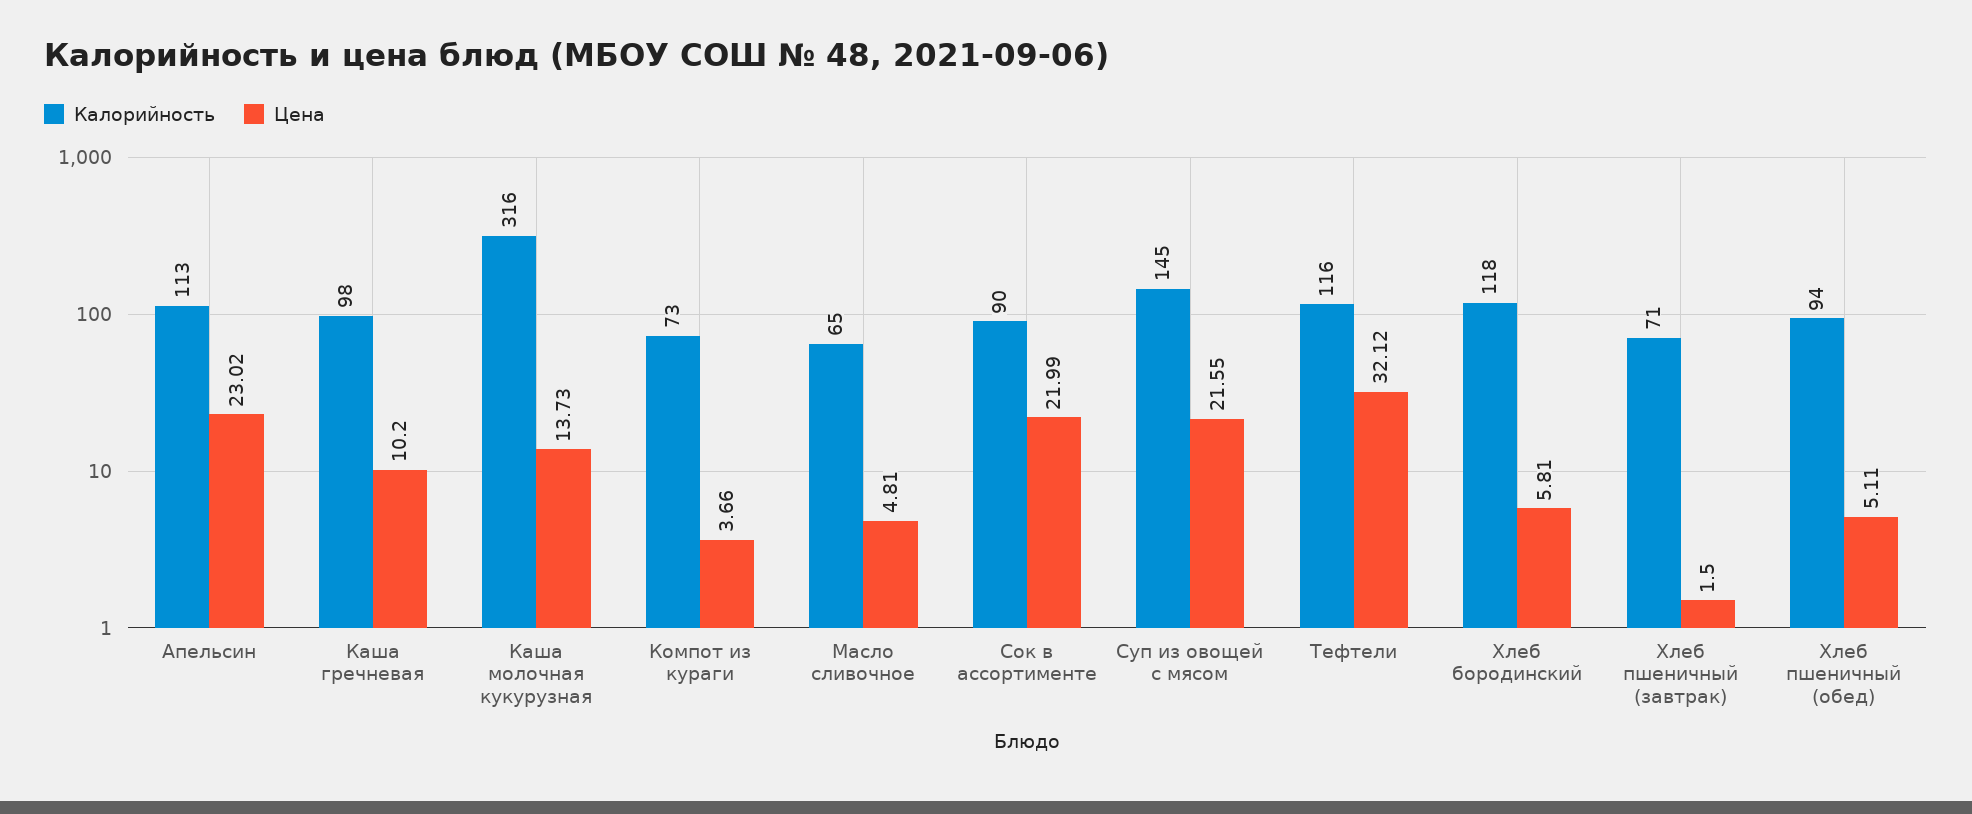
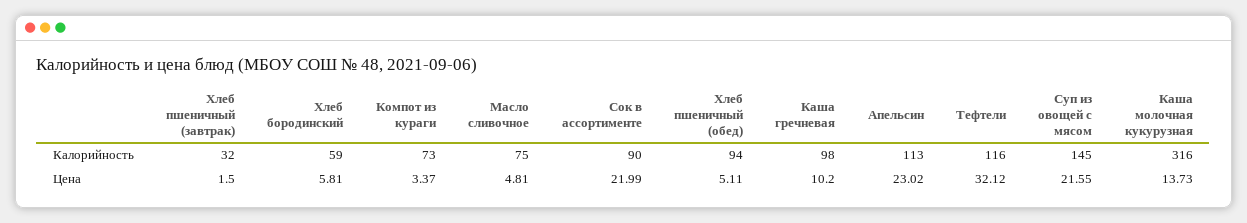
Цена, Компот из кураги: 3.66 -> 3.37
Калорийность, Масло сливочное: 65 -> 75
Калорийность, Хлеб бородинский: 118 -> 59
Калорийность, Хлеб пшеничный (завтрак): 71 -> 32

